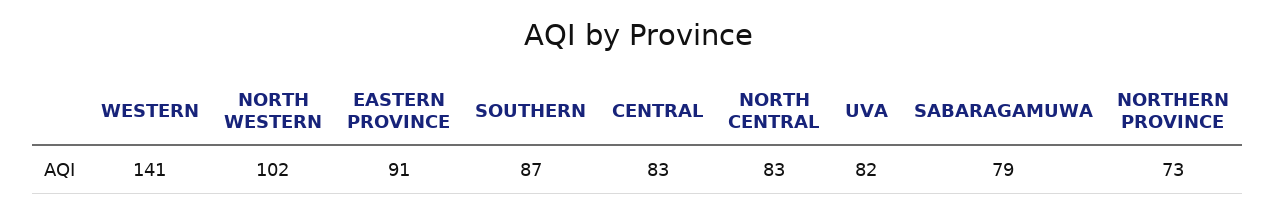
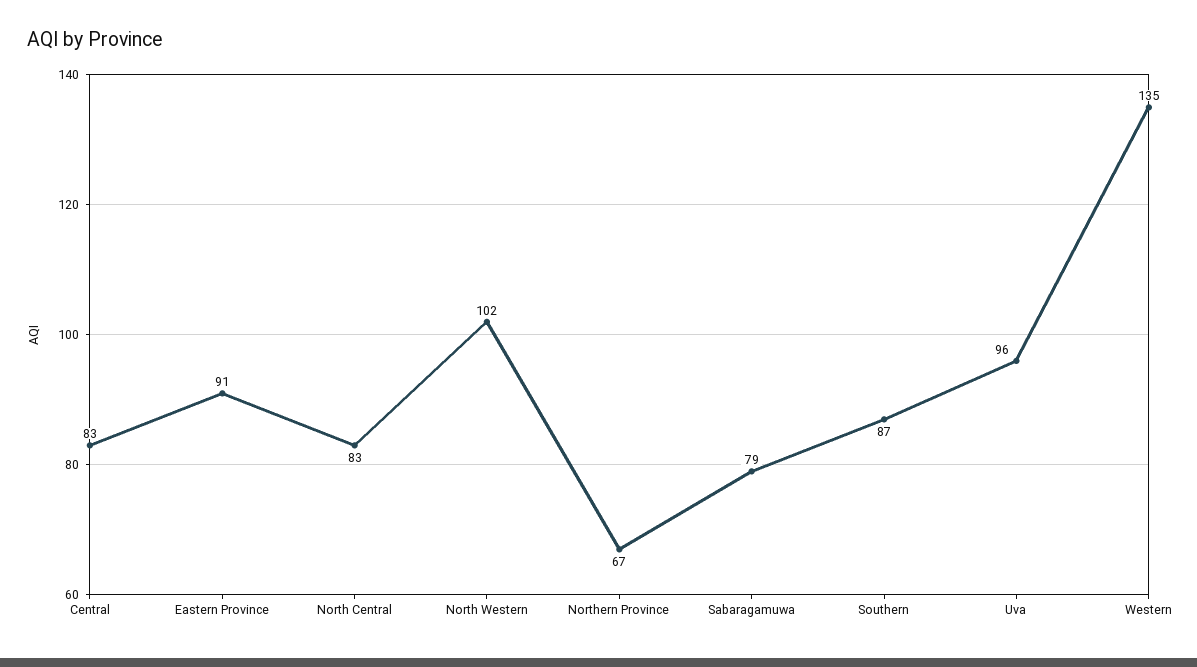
WESTERN: 141 -> 135
UVA: 82 -> 96
NORTHERN PROVINCE: 73 -> 67

